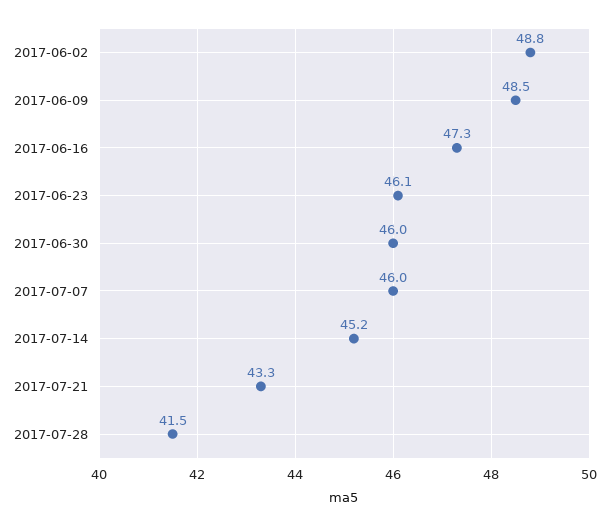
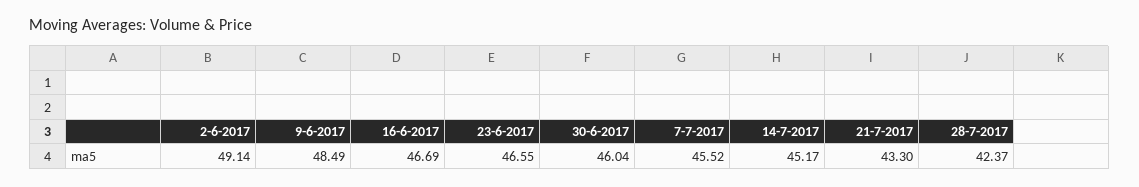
2017-06-02: 48.8 -> 49.14
2017-06-16: 47.3 -> 46.69
2017-06-23: 46.1 -> 46.55
2017-07-07: 46 -> 45.52
2017-07-28: 41.5 -> 42.37

